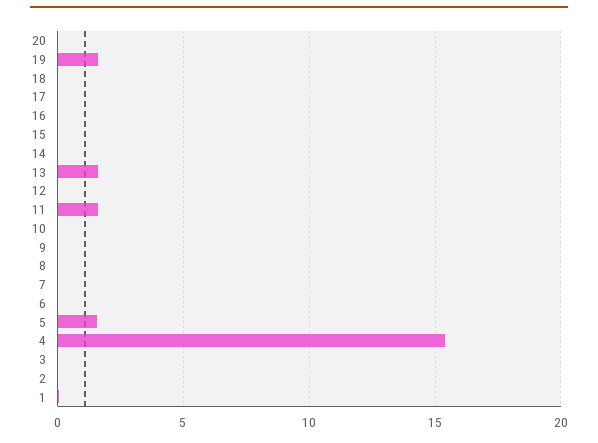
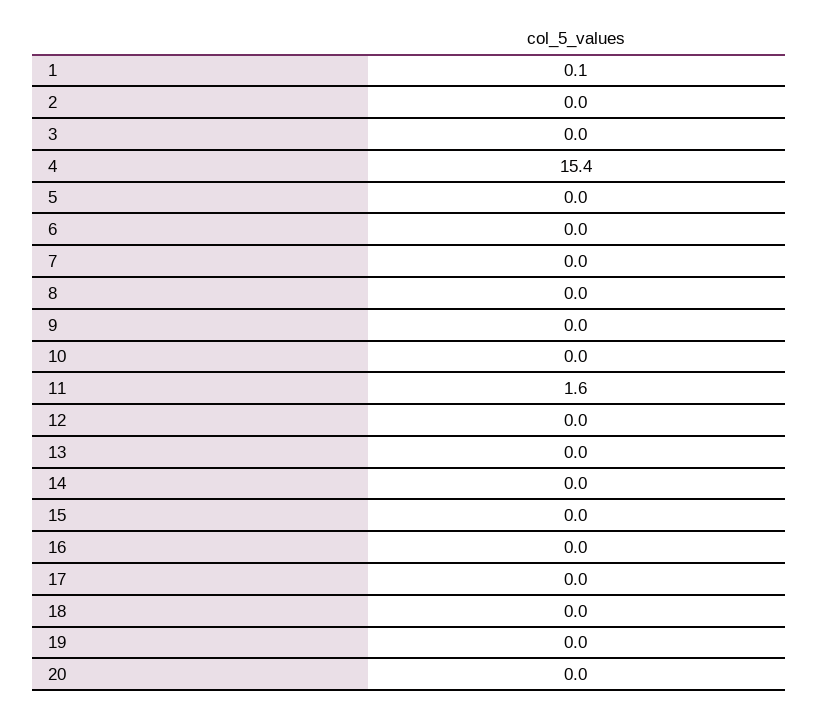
19: 1.5 -> 0
13: 1.5 -> 0
5: 1.5 -> 0

